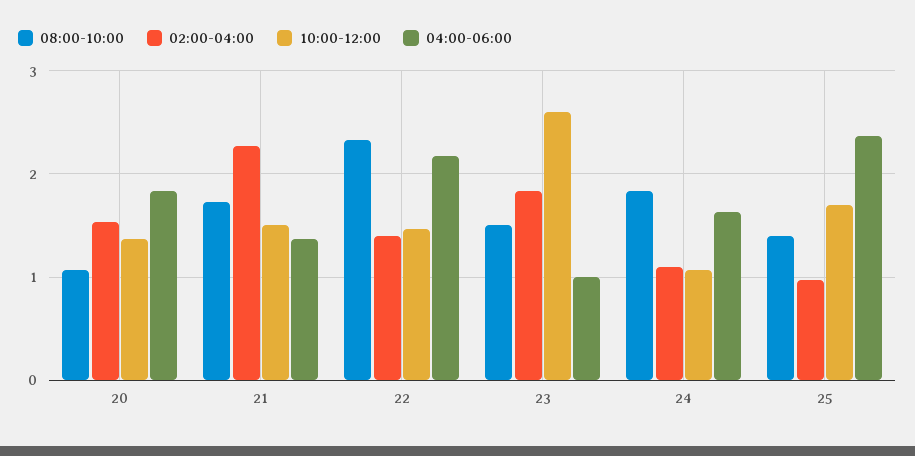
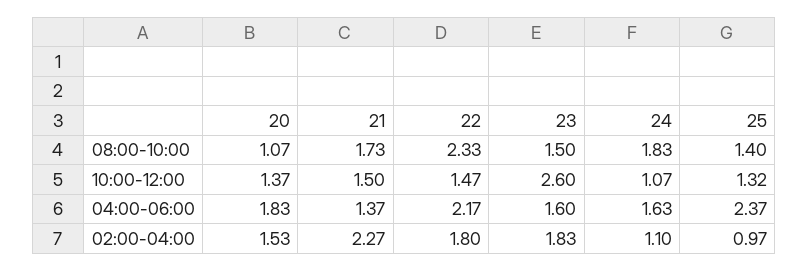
02:00-04:00, 22: 1.4 -> 1.8
04:00-06:00, 23: 1 -> 1.6
10:00-12:00, 25: 1.7 -> 1.32

